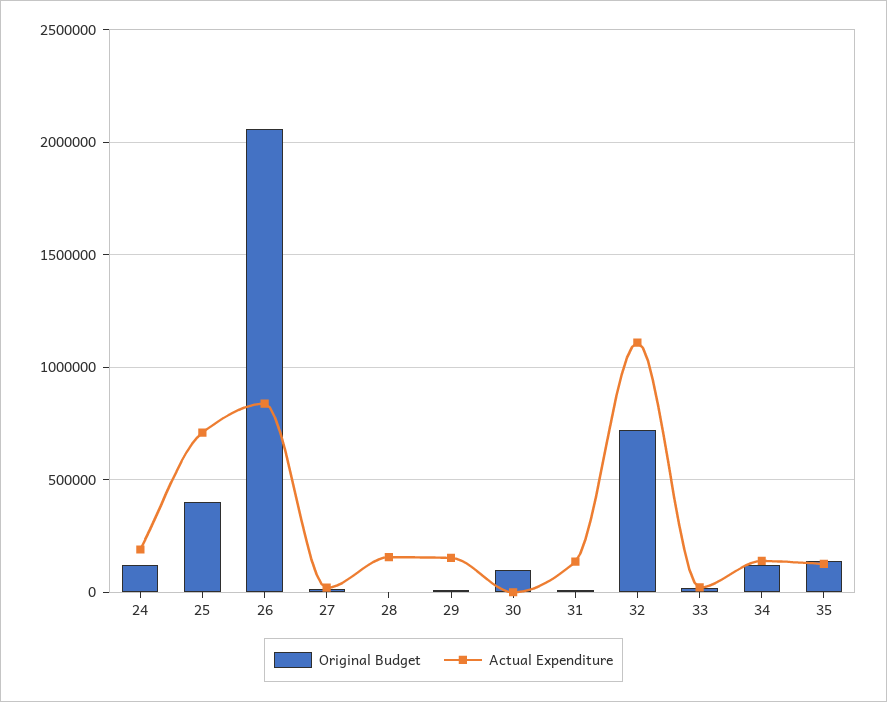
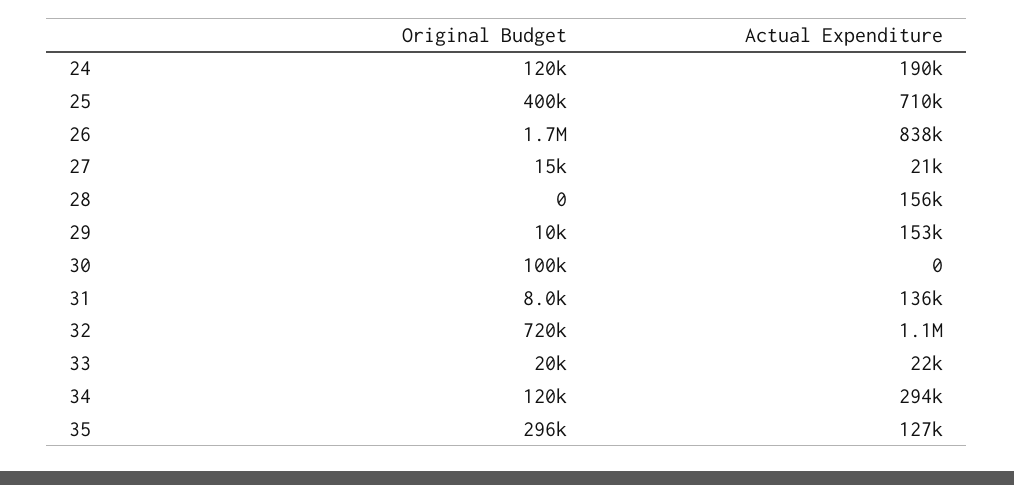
Original Budget, 26: 2050000 -> 1700000
Actual Expenditure, 34: 150000 -> 294000
Original Budget, 35: 150000 -> 296000

